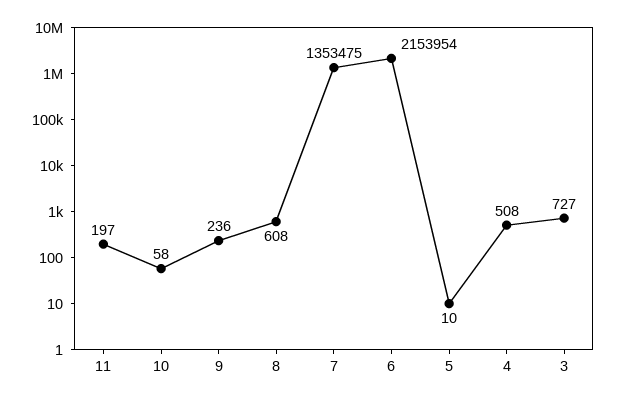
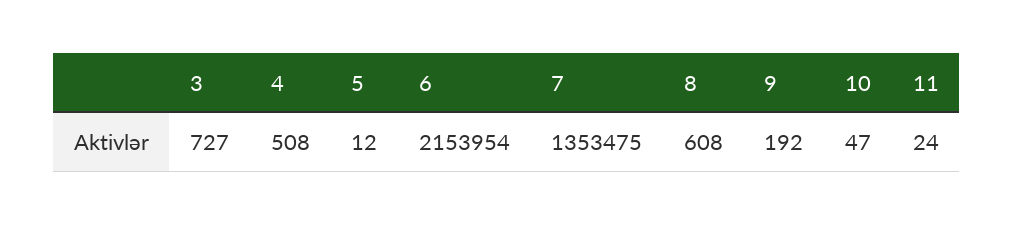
11: 197 -> 24
10: 58 -> 47
9: 236 -> 192
5: 10 -> 12

